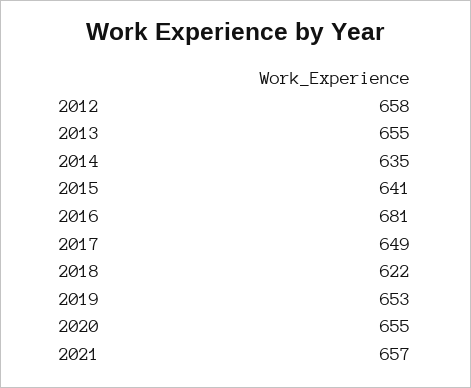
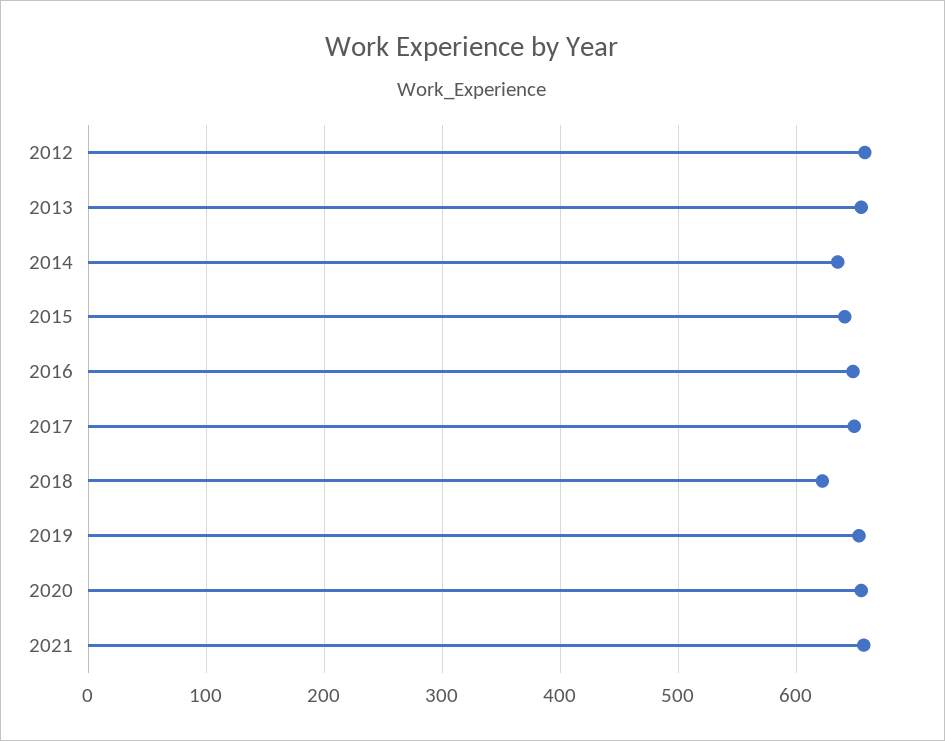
2016: 681 -> 650

